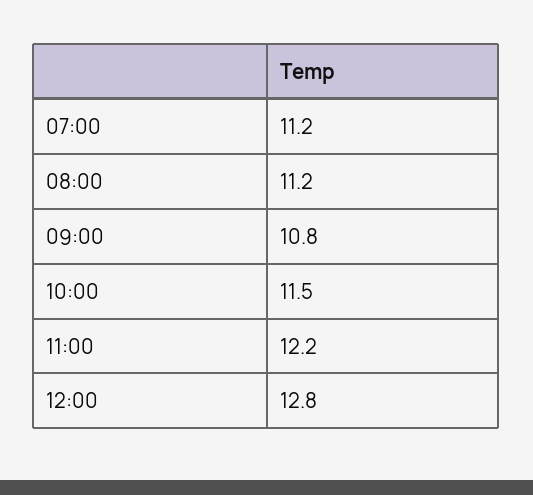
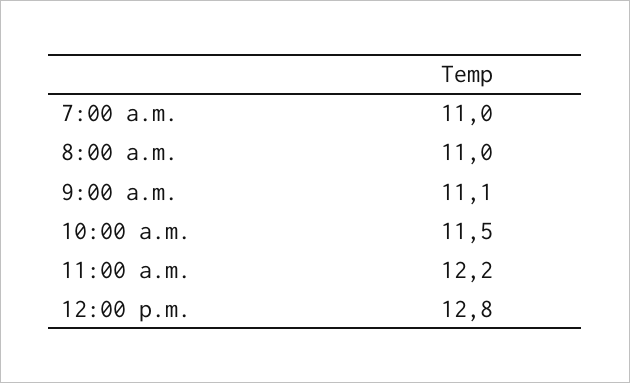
07:00: 11.2 -> 11
08:00: 11.2 -> 11
09:00: 10.8 -> 11.1

